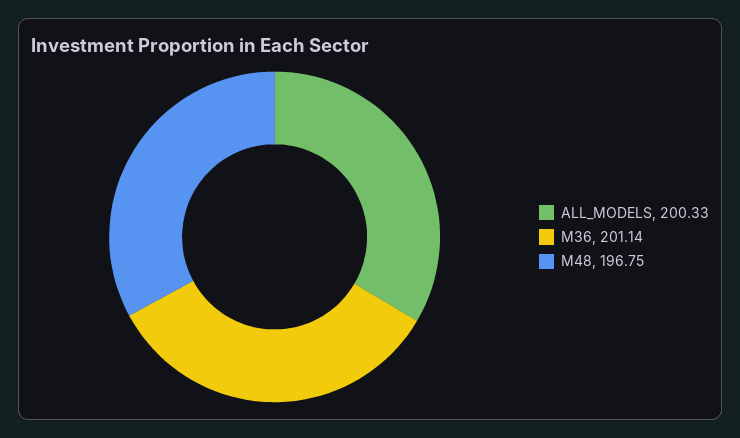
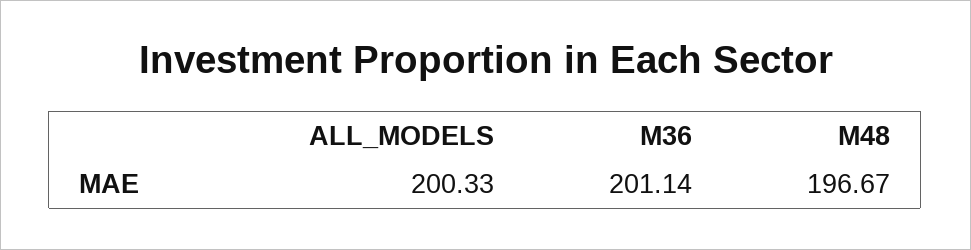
M48: 196.75 -> 196.67

